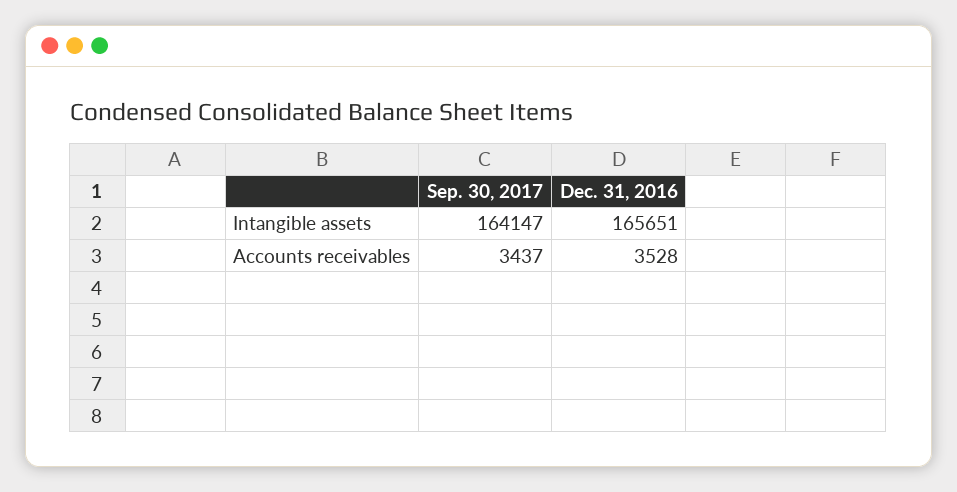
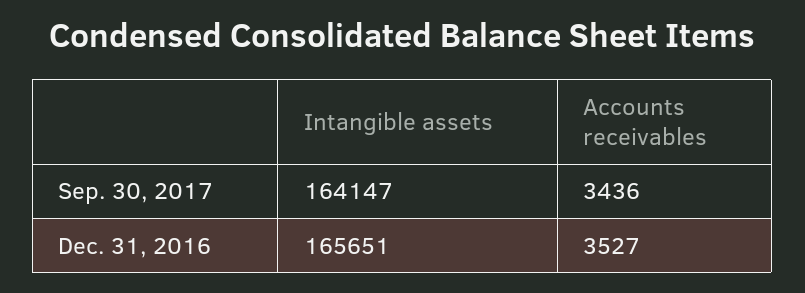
Sep. 30, 2017, Accounts receivables: 3437 -> 3436
Dec. 31, 2016, Accounts receivables: 3528 -> 3527

